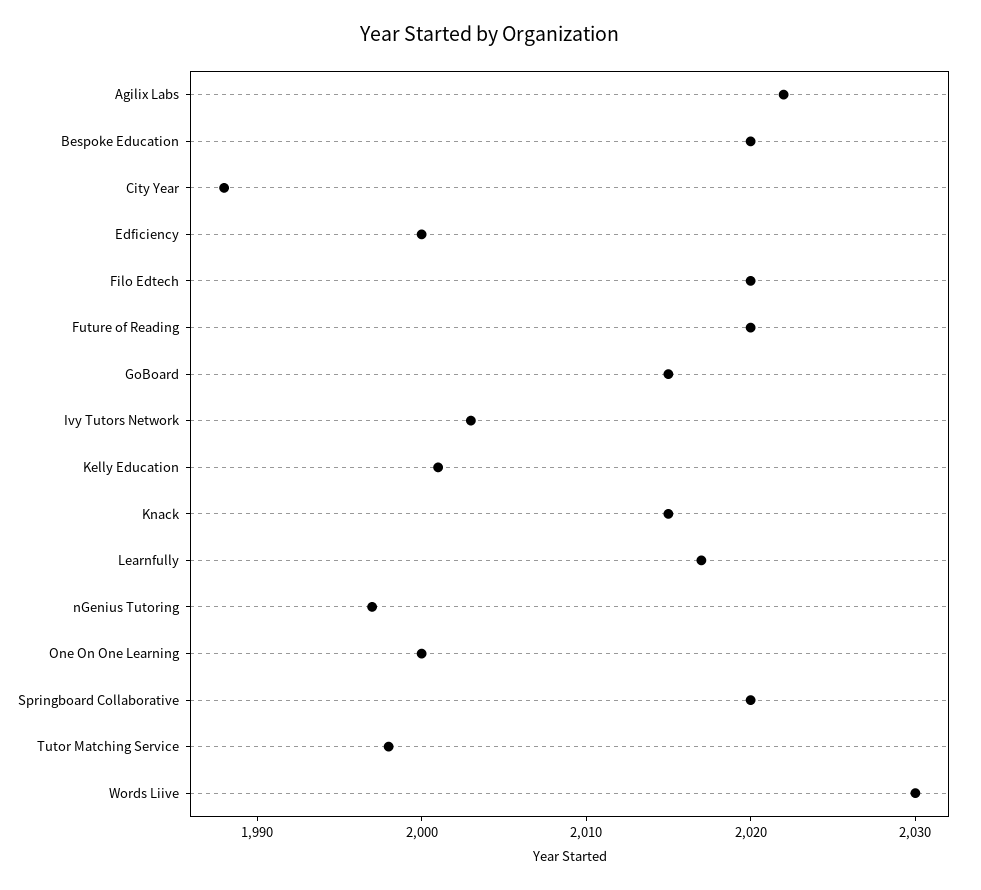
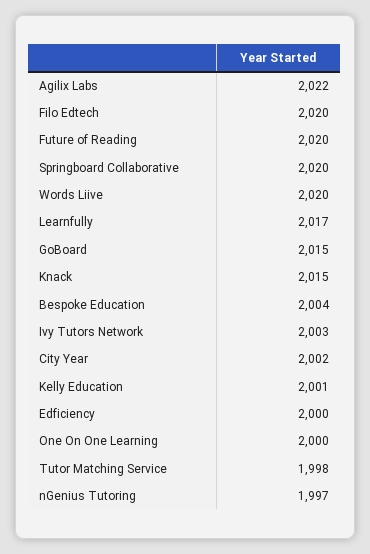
Bespoke Education: 2020 -> 2004
City Year: 1988 -> 2002
Words Liive: 2030 -> 2020

